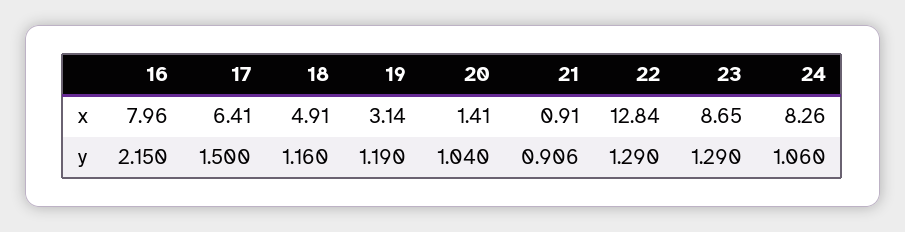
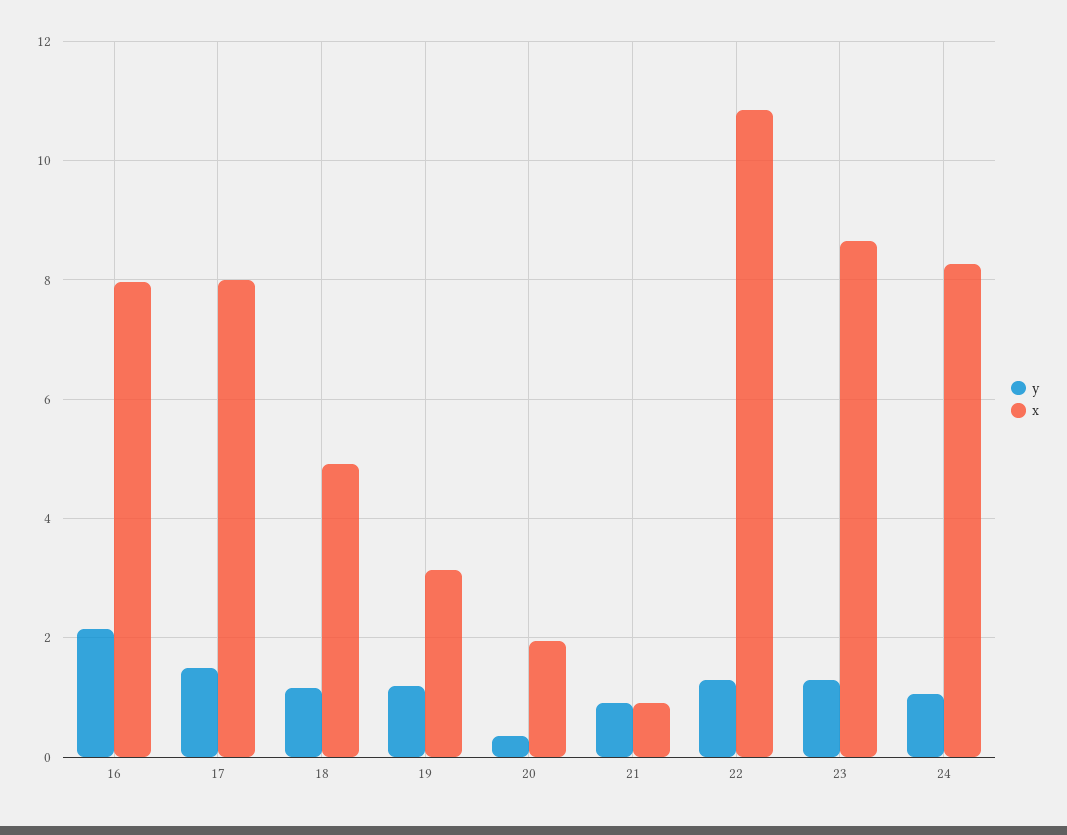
x, 17: 6.41 -> 8
x, 20: 1.41 -> 2
x, 22: 12.84 -> 10.8
y, 20: 1.04 -> 0.4

